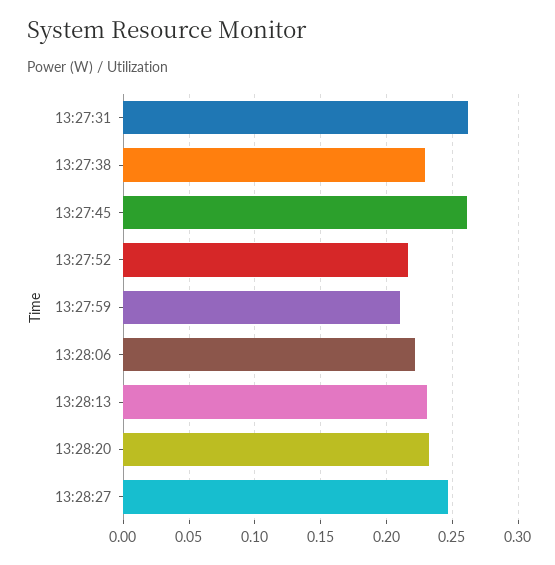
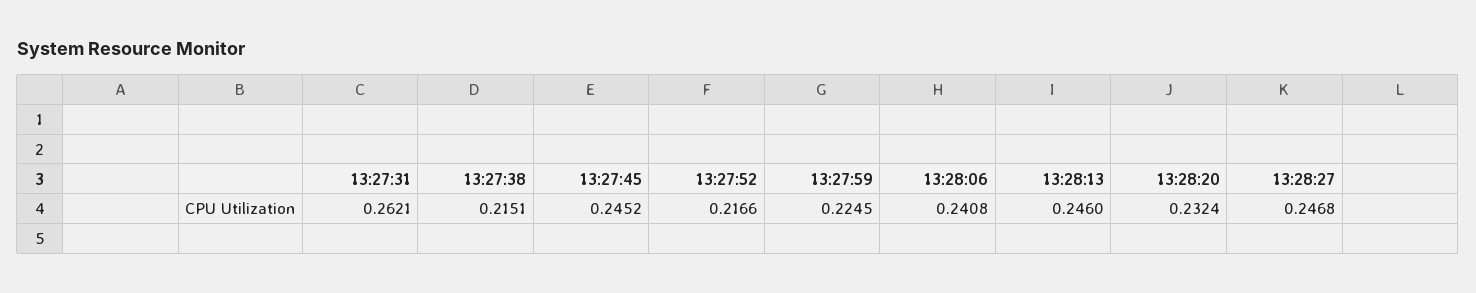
13:27:38: 0.23 -> 0.2151
13:27:45: 0.26 -> 0.2452
13:27:59: 0.21 -> 0.2245
13:28:06: 0.22 -> 0.2408
13:28:13: 0.23 -> 0.246

